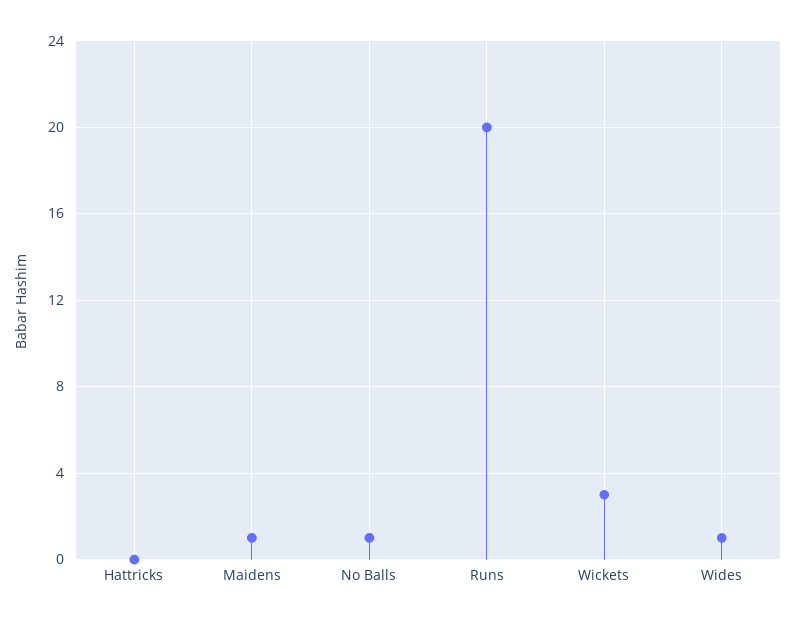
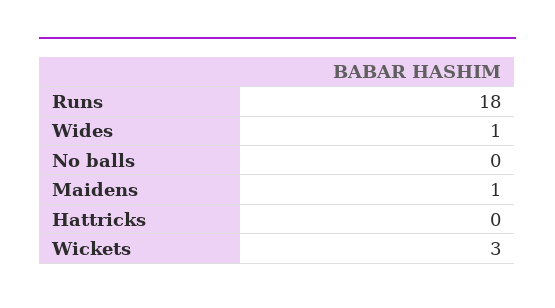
No Balls: 1 -> 0
Runs: 20 -> 18

